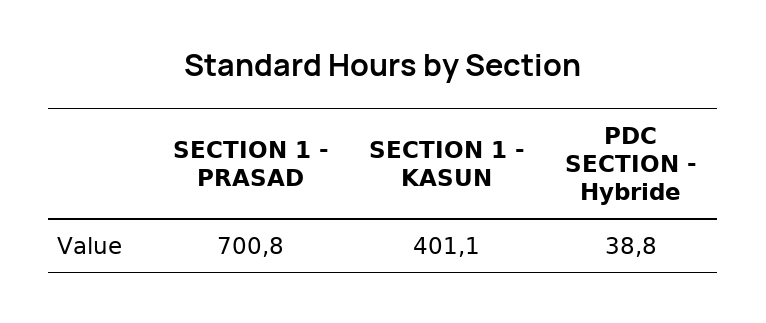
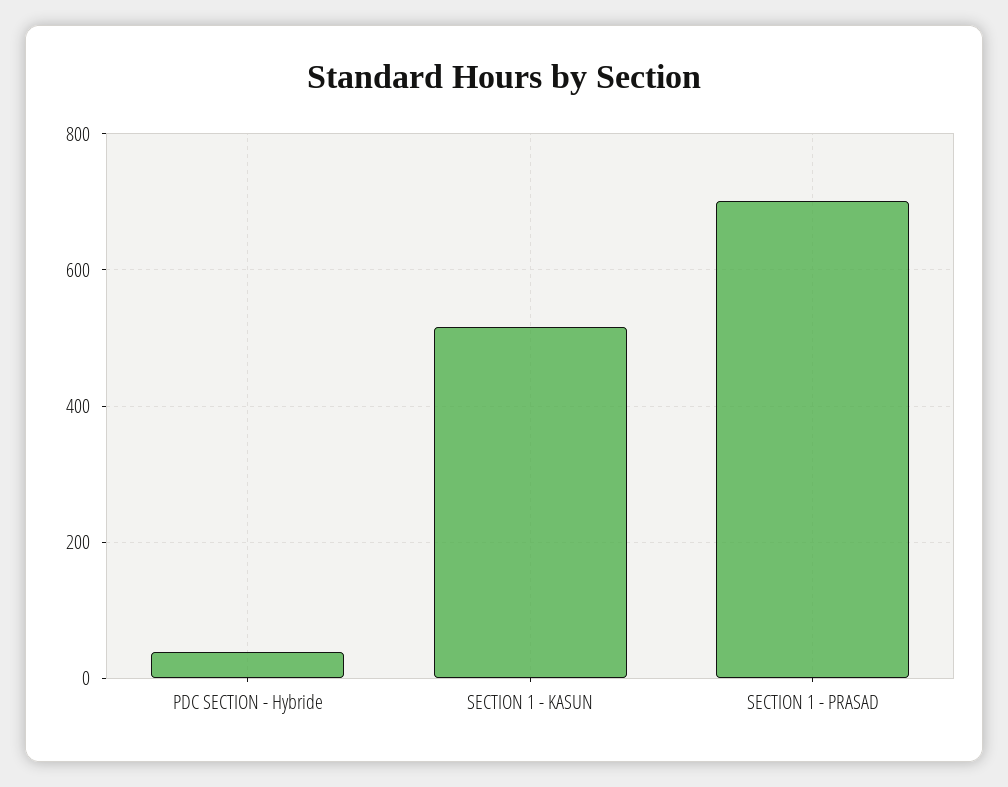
SECTION 1 - KASUN: 401.1 -> 520

